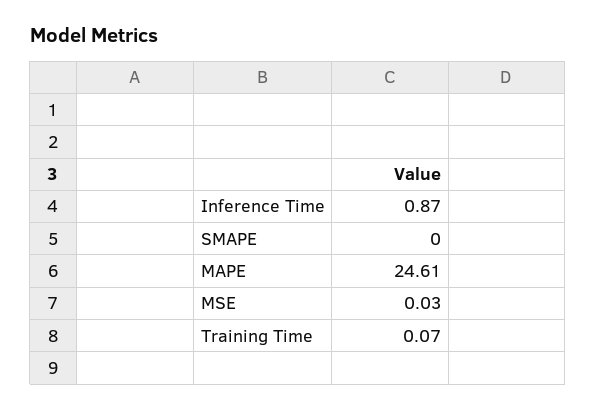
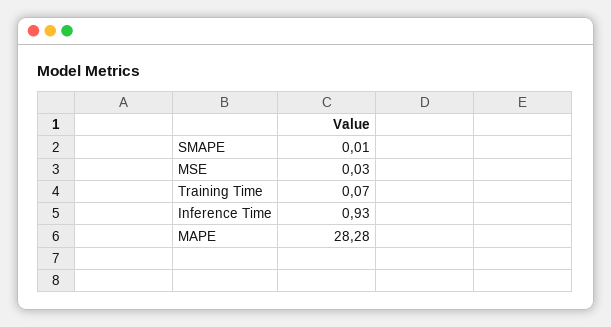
Inference Time: 0.87 -> 0.93
SMAPE: 0 -> 0.01
MAPE: 24.61 -> 28.28

